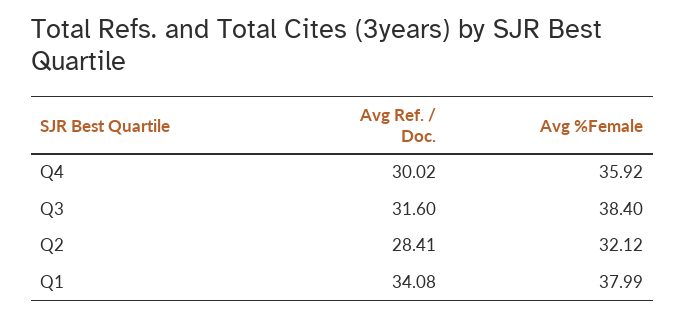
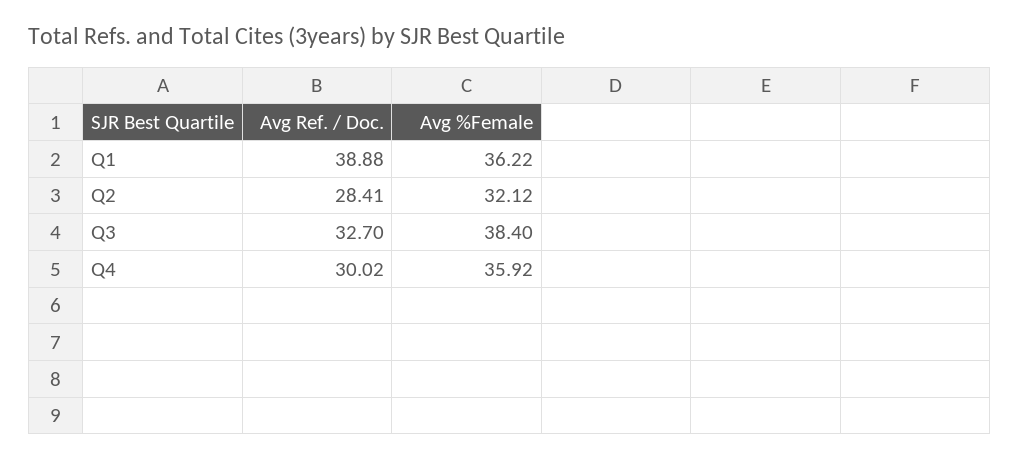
Avg Ref. / Doc., Q3: 31.6 -> 32.7
Avg Ref. / Doc., Q1: 34.08 -> 38.88
Avg %Female, Q1: 37.99 -> 36.22

